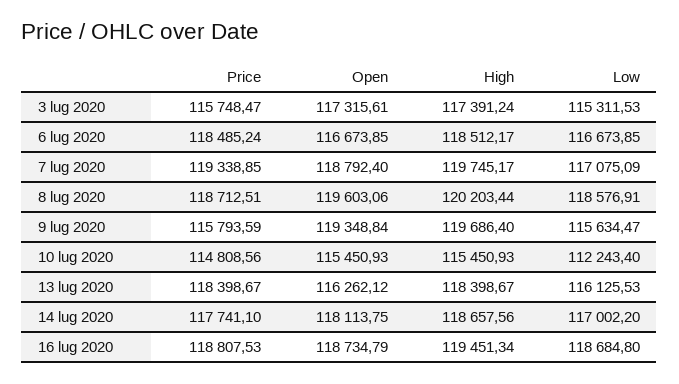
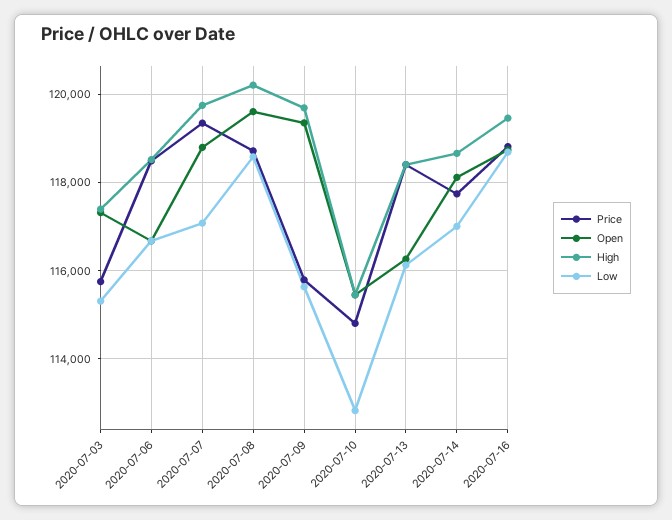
Low, 10 lug 2020: 112243.4 -> 112800

